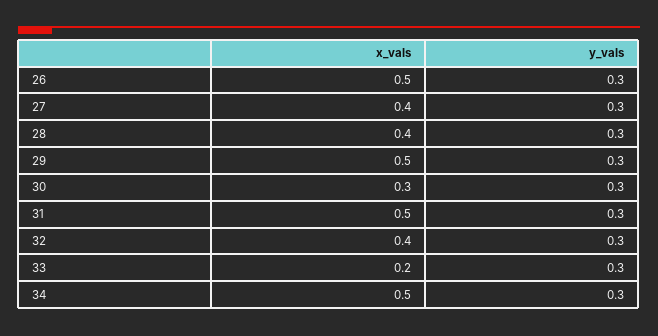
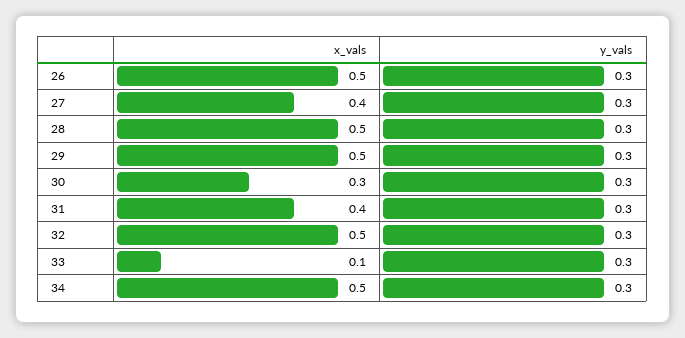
x_vals, 28: 0.4 -> 0.5
x_vals, 31: 0.5 -> 0.4
x_vals, 32: 0.4 -> 0.5
x_vals, 33: 0.2 -> 0.1

